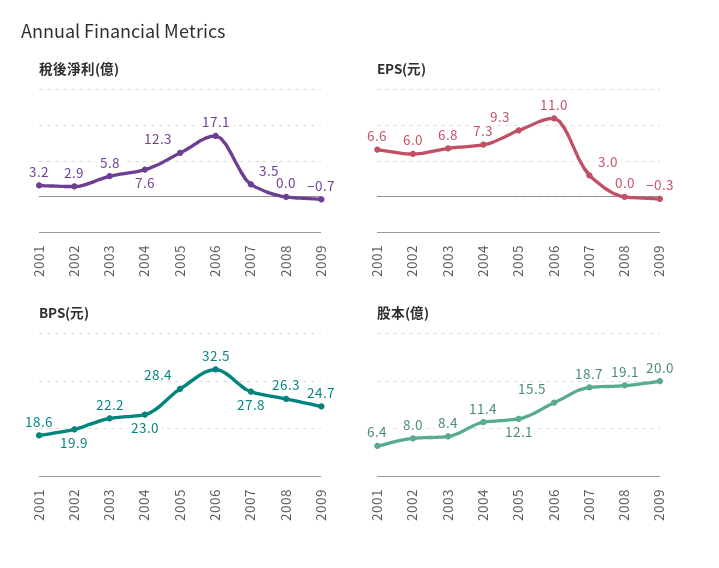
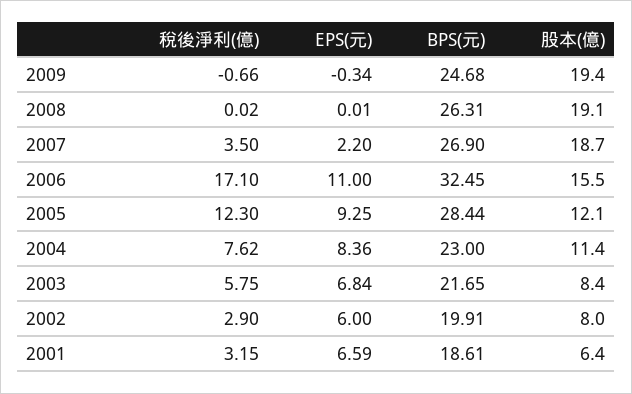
EPS(元), 2004: 7.3 -> 8.36
EPS(元), 2007: 3 -> 2.2
BPS(元), 2003: 22.2 -> 21.65
BPS(元), 2007: 27.8 -> 26.9
股本(億), 2009: 20 -> 19.4

